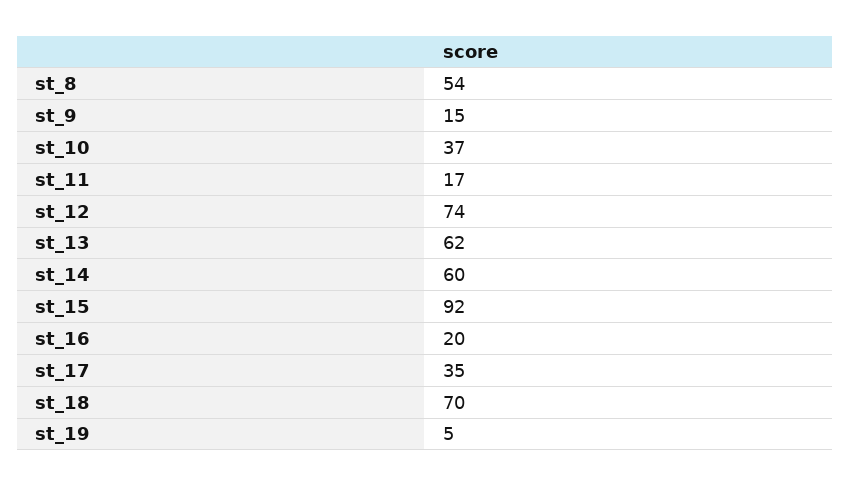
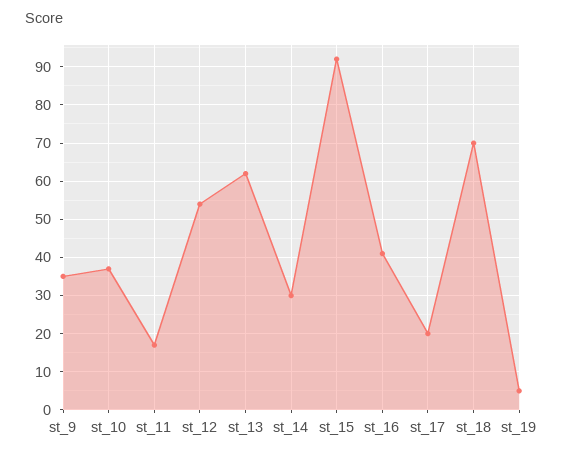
st_8: 54 -> none
st_9: 15 -> 35
st_12: 74 -> 55
st_14: 60 -> 30
st_16: 20 -> 40
st_17: 35 -> 20

